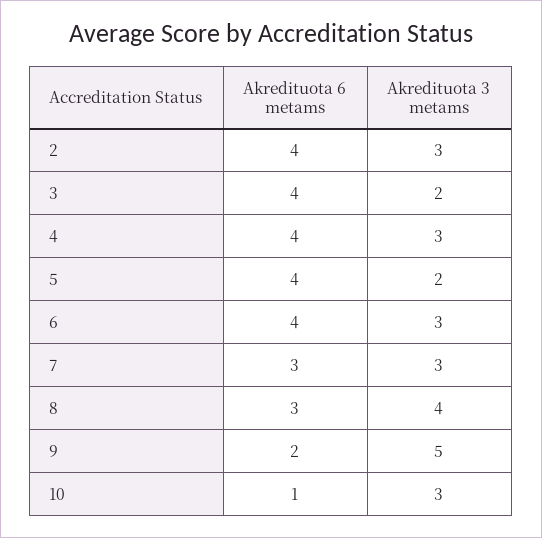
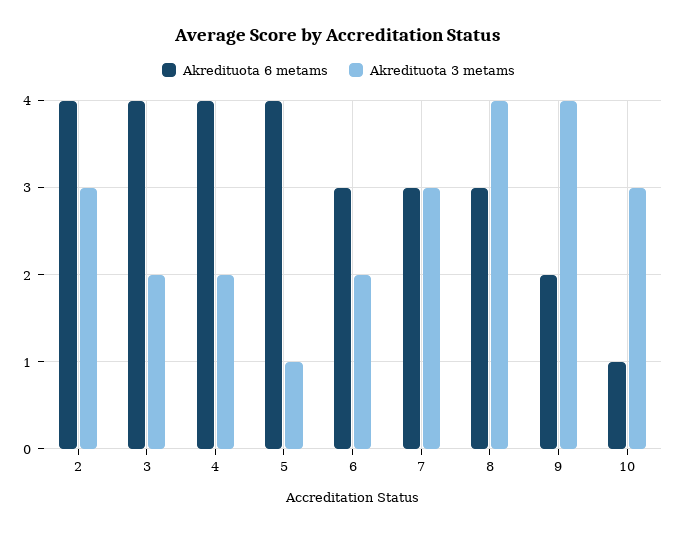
Akredituota 3 metams, 4: 3 -> 2
Akredituota 3 metams, 5: 2 -> 1
Akredituota 6 metams, 6: 4 -> 3
Akredituota 3 metams, 6: 3 -> 2
Akredituota 3 metams, 9: 5 -> 4

